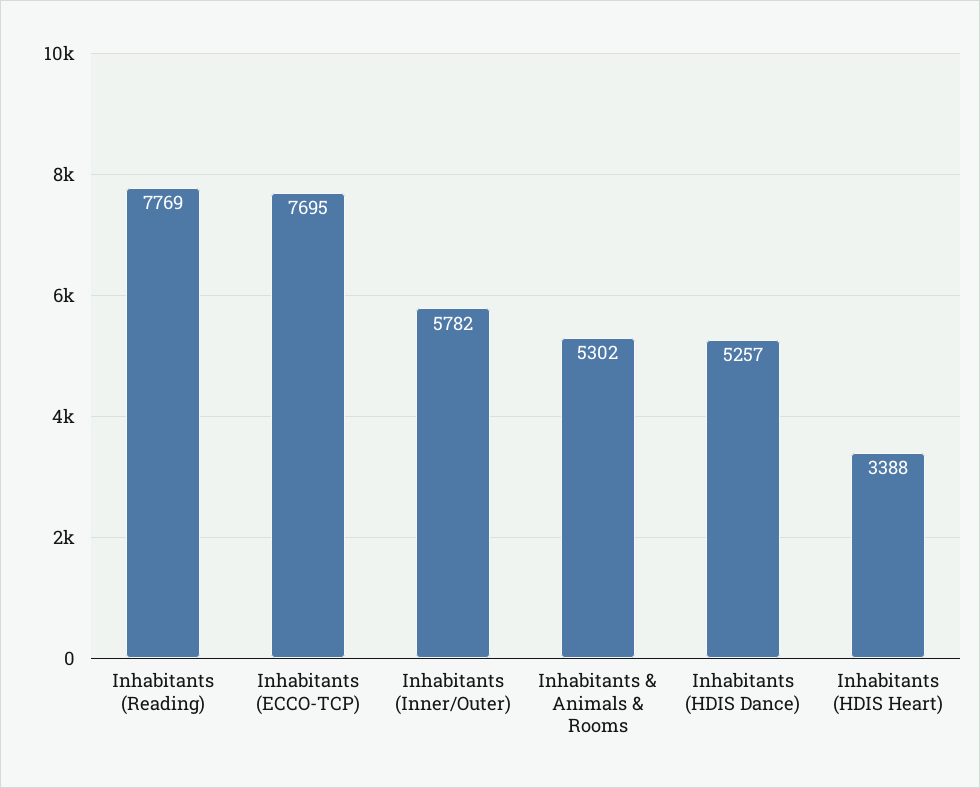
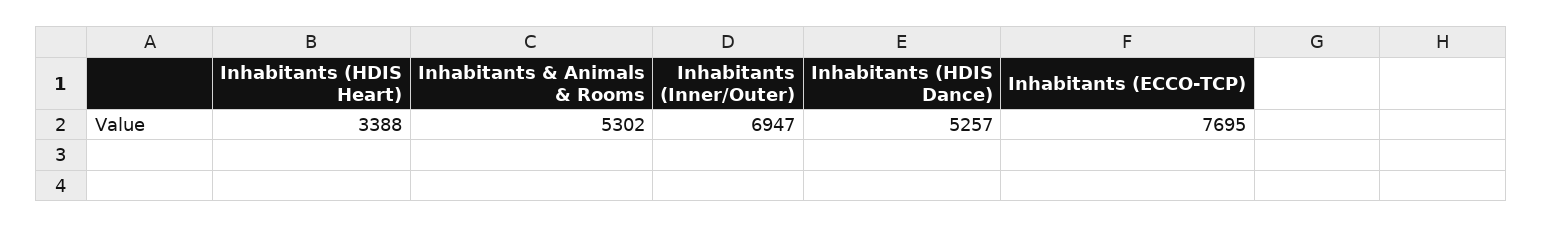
Inhabitants (Reading): 7769 -> none
Inhabitants (Inner/Outer): 5782 -> 6947

